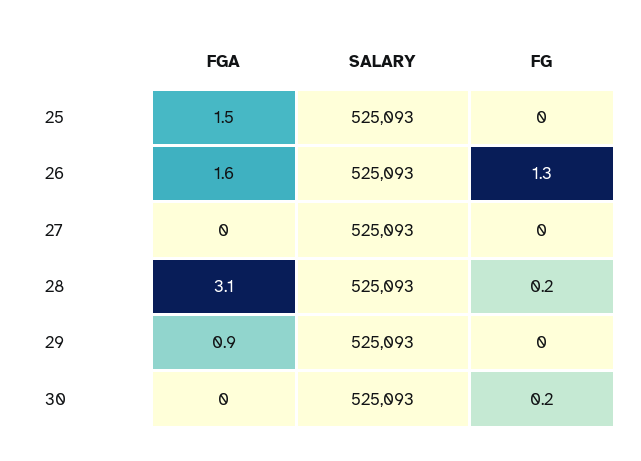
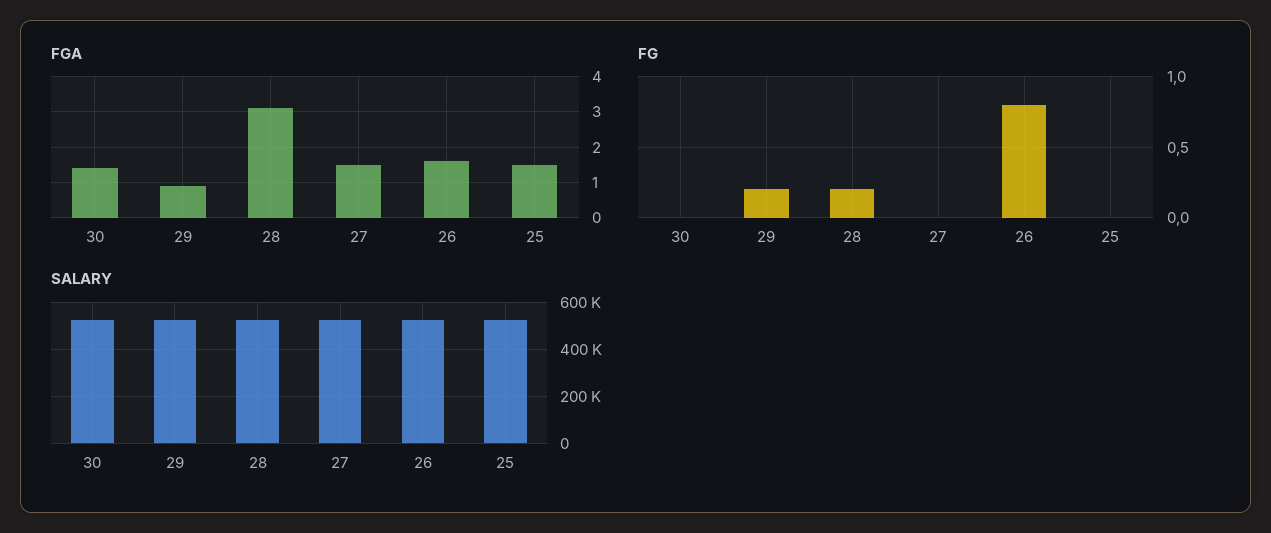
FG, 26: 1.3 -> 0.8
FGA, 27: 0 -> 1.5
FG, 29: 0 -> 0.2
FGA, 30: 0 -> 1.5
FG, 30: 0.2 -> 0

